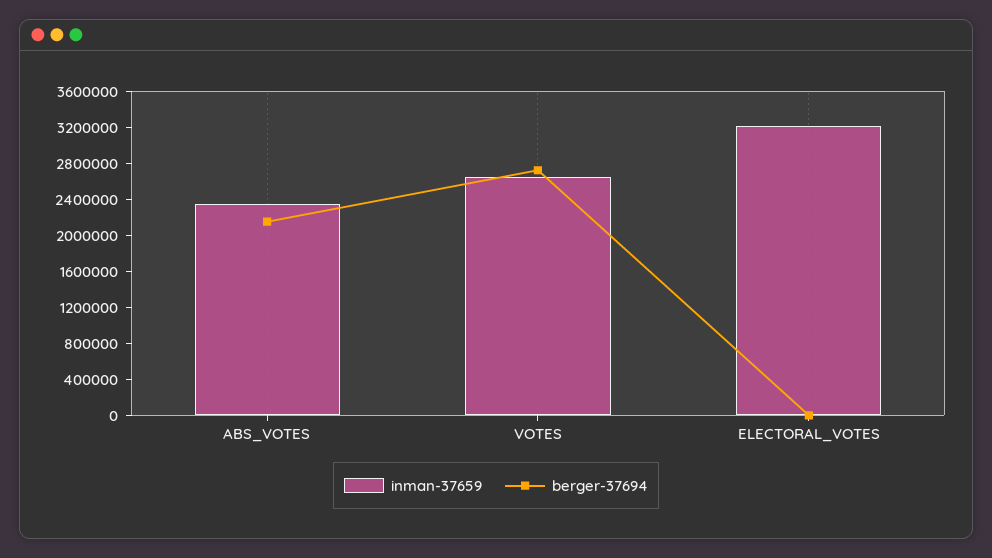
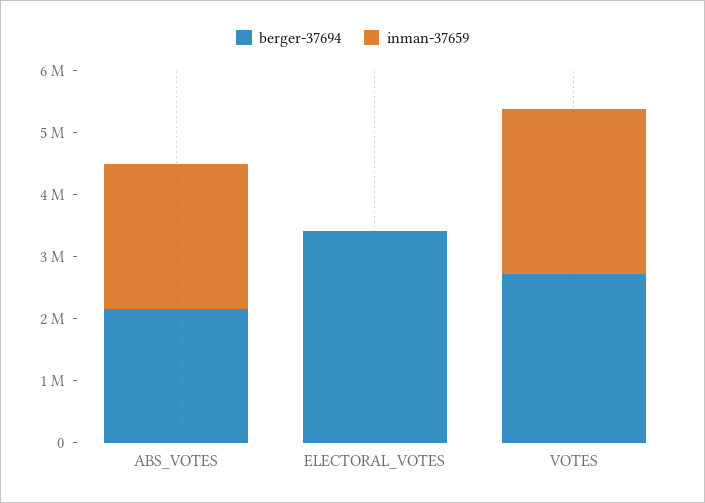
inman-37659, ELECTORAL_VOTES: 3200000 -> 0
berger-37694, ELECTORAL_VOTES: 0 -> 3400000

